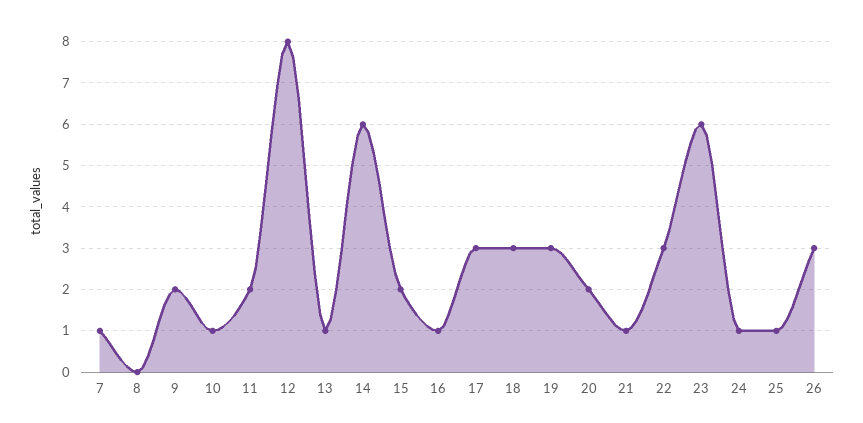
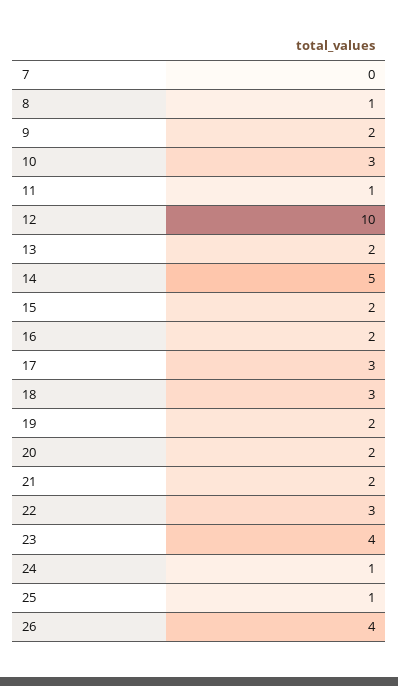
7: 1 -> 0
8: 0 -> 1
10: 1 -> 3
11: 2 -> 1
12: 8 -> 10
13: 1 -> 2
14: 6 -> 5
16: 1 -> 2
19: 3 -> 2
21: 1 -> 2
23: 6 -> 4
26: 3 -> 4

